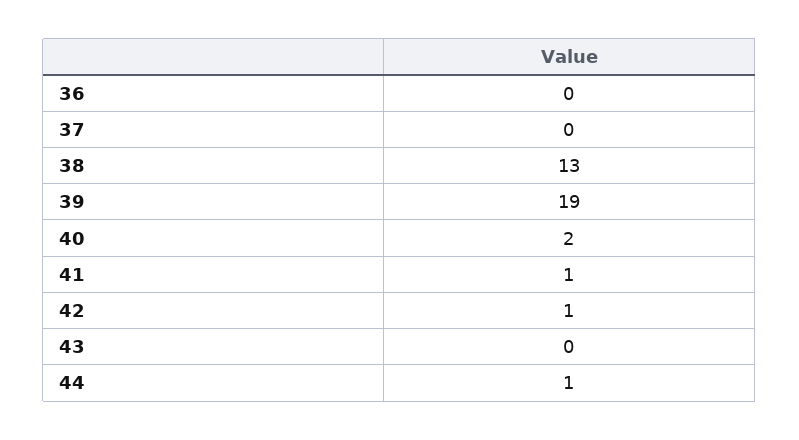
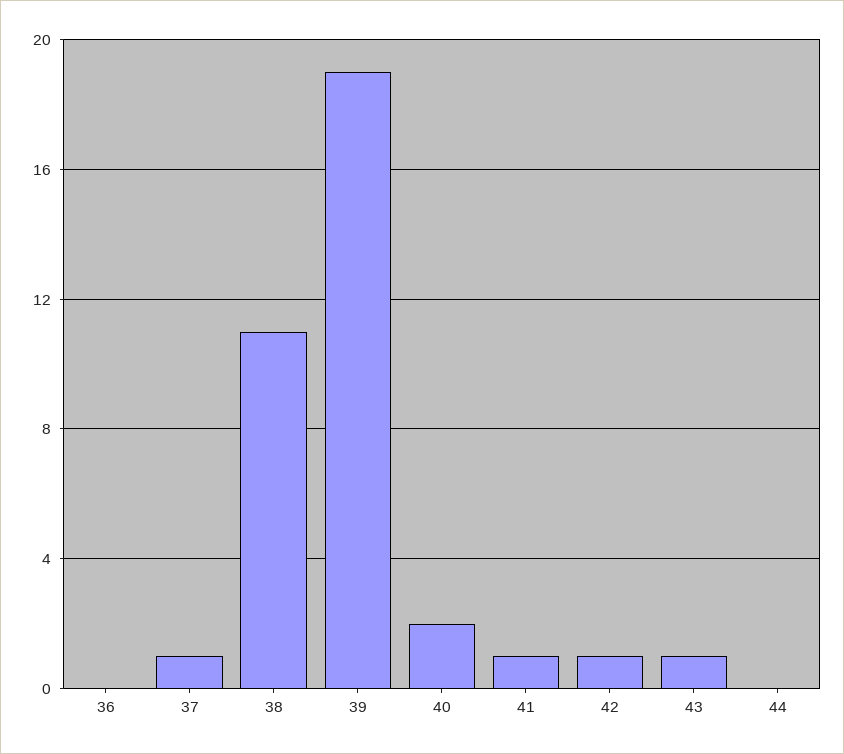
37: 0 -> 1
38: 13 -> 11
43: 0 -> 1
44: 1 -> 0

